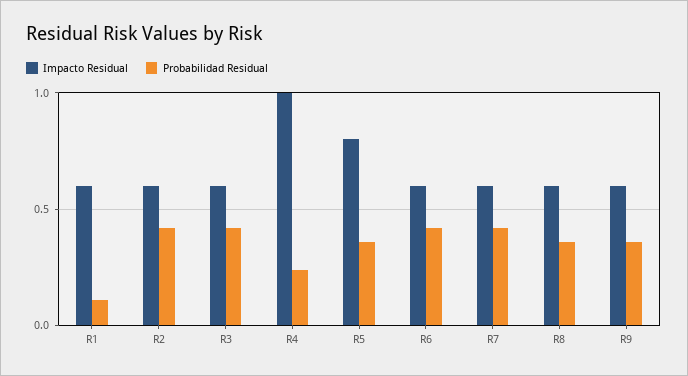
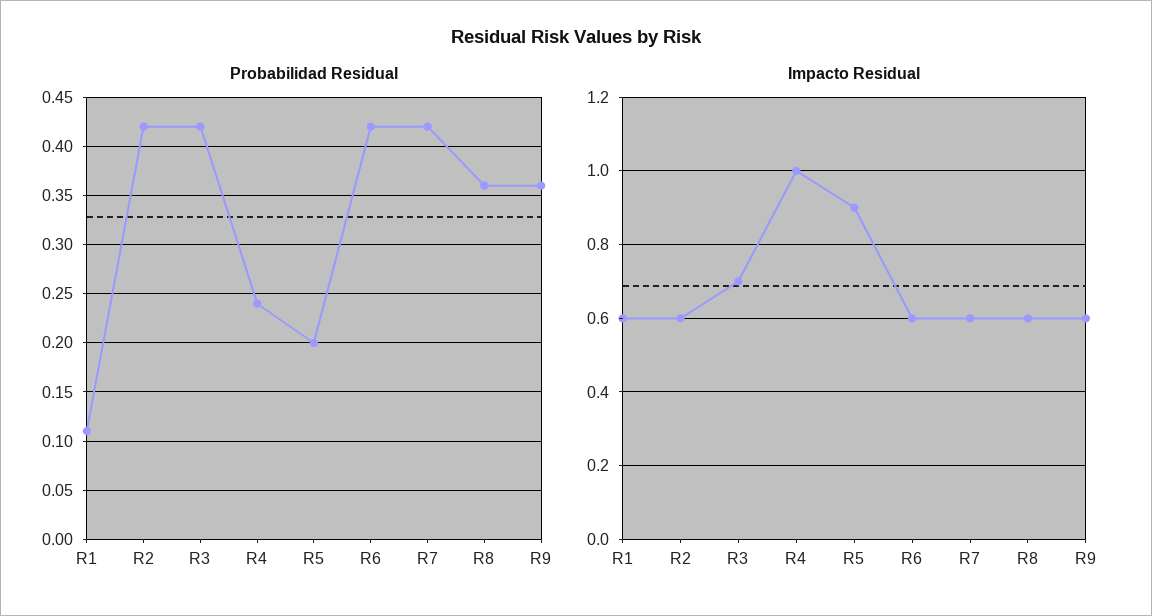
Impacto Residual, R3: 0.6 -> 0.7
Impacto Residual, R5: 0.8 -> 0.9
Probabilidad Residual, R5: 0.35 -> 0.2

